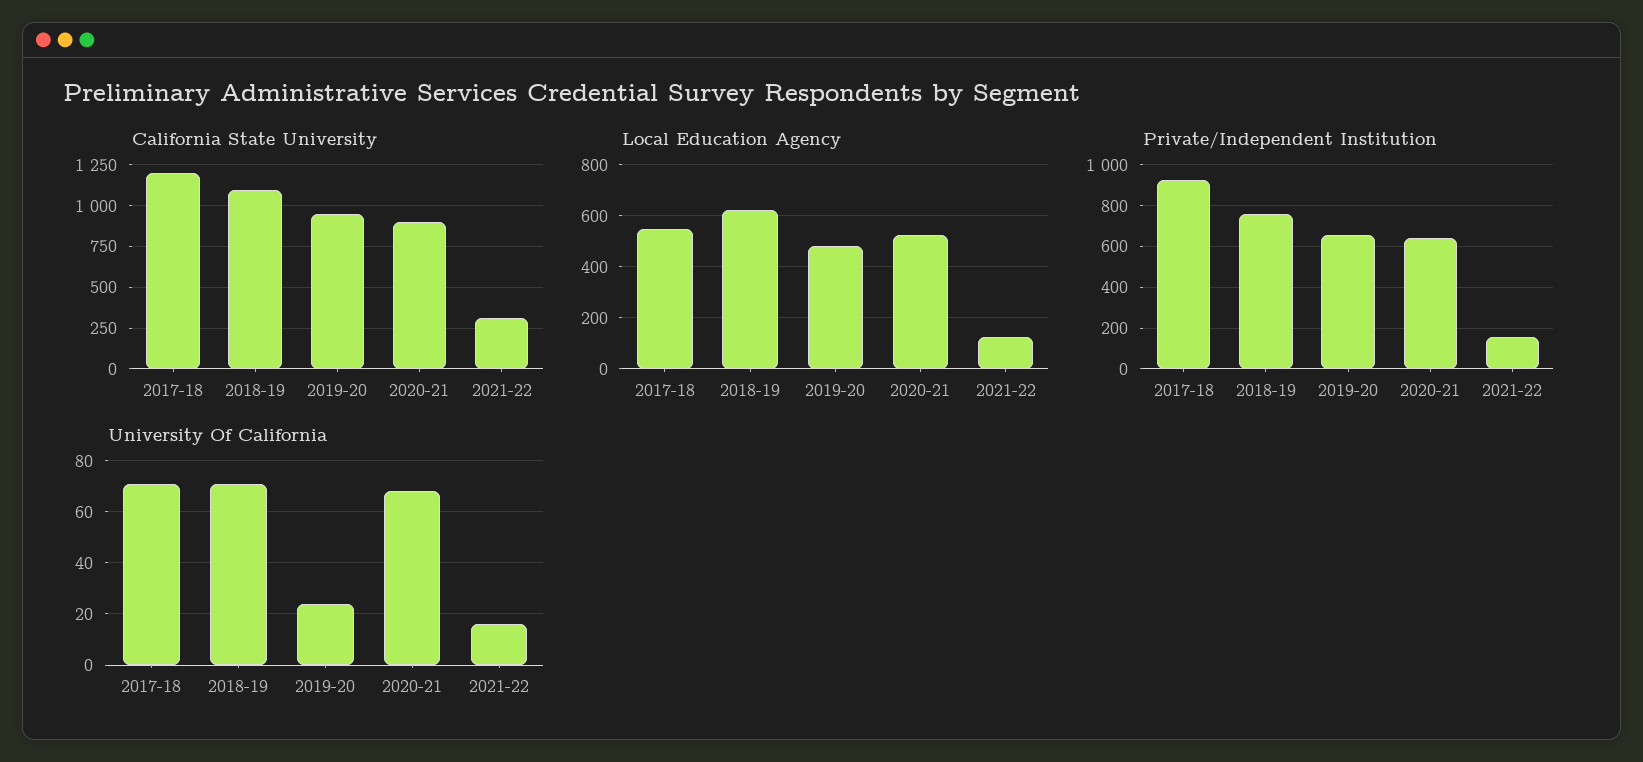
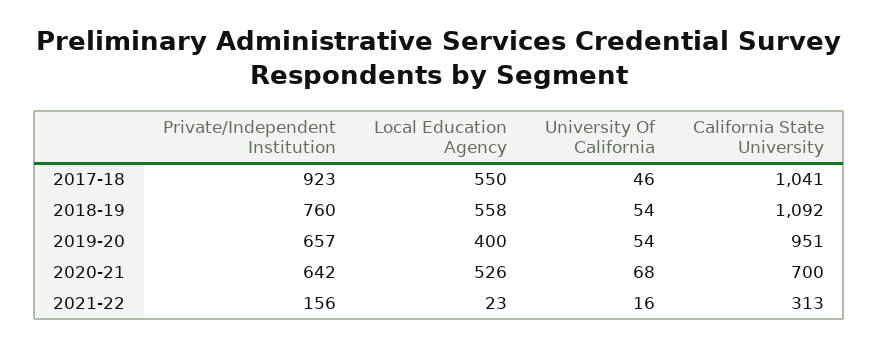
California State University, 2017-18: 1200 -> 1041
California State University, 2020-21: 900 -> 700
Local Education Agency, 2018-19: 625 -> 558
Local Education Agency, 2019-20: 475 -> 400
Local Education Agency, 2021-22: 125 -> 23
University Of California, 2017-18: 70 -> 46
University Of California, 2018-19: 70 -> 54
University Of California, 2019-20: 25 -> 54

